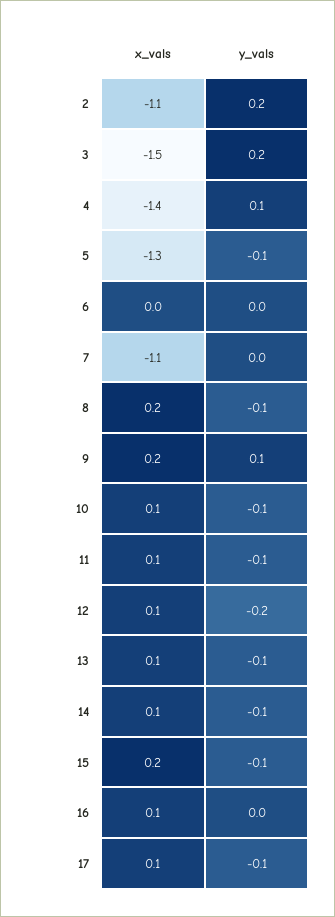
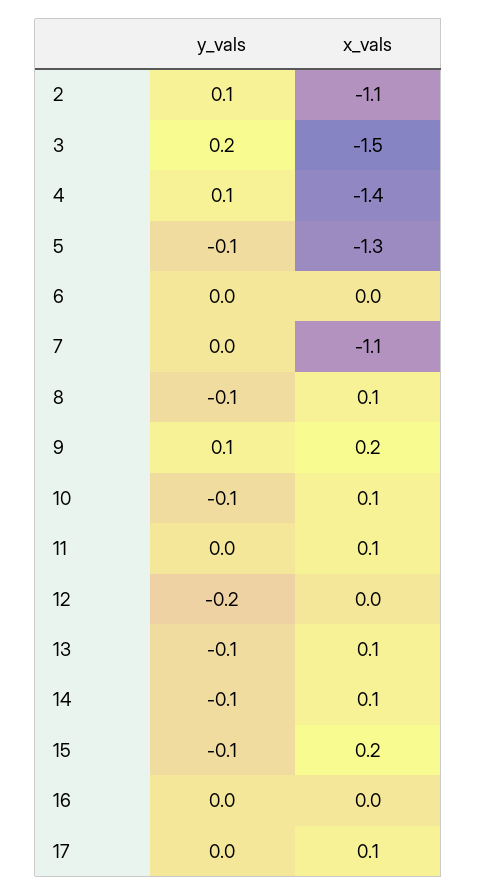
y_vals, 2: 0.2 -> 0.1
x_vals, 8: 0.2 -> 0.1
y_vals, 11: -0.1 -> 0
x_vals, 12: 0.1 -> 0
x_vals, 16: 0.1 -> 0
y_vals, 17: -0.1 -> 0

